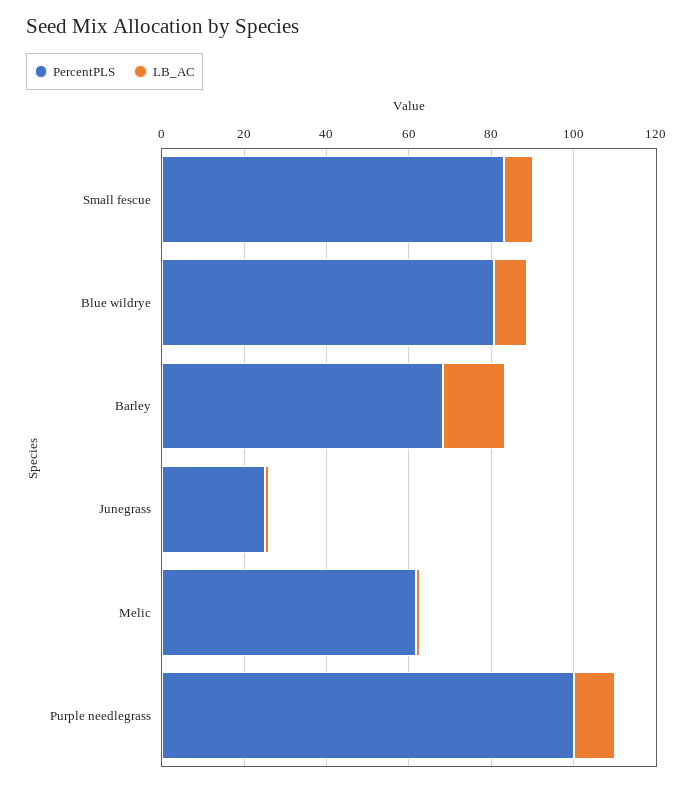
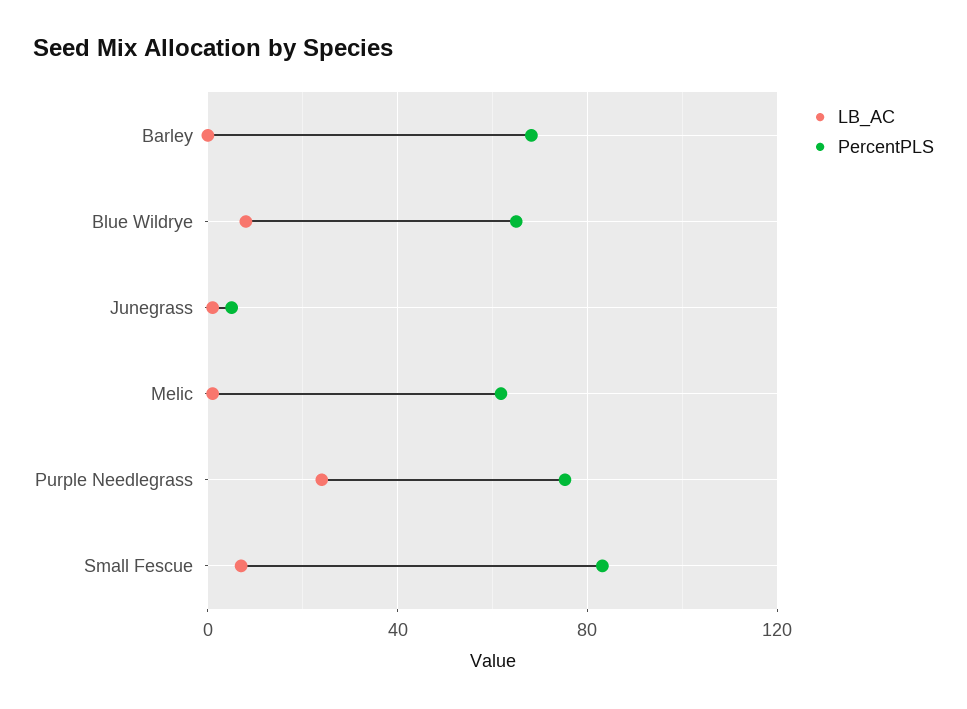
PercentPLS, Blue wildrye: 80 -> 65
LB_AC, Barley: 15 -> 0
PercentPLS, Junegrass: 25 -> 5
PercentPLS, Purple needlegrass: 100 -> 75
LB_AC, Purple needlegrass: 10 -> 25

